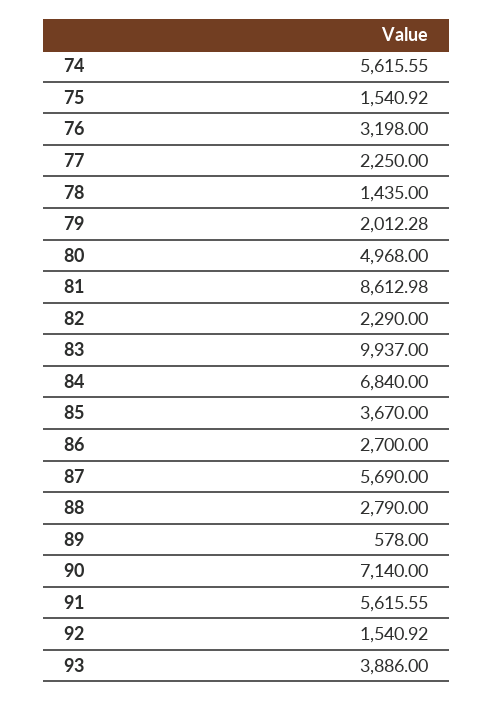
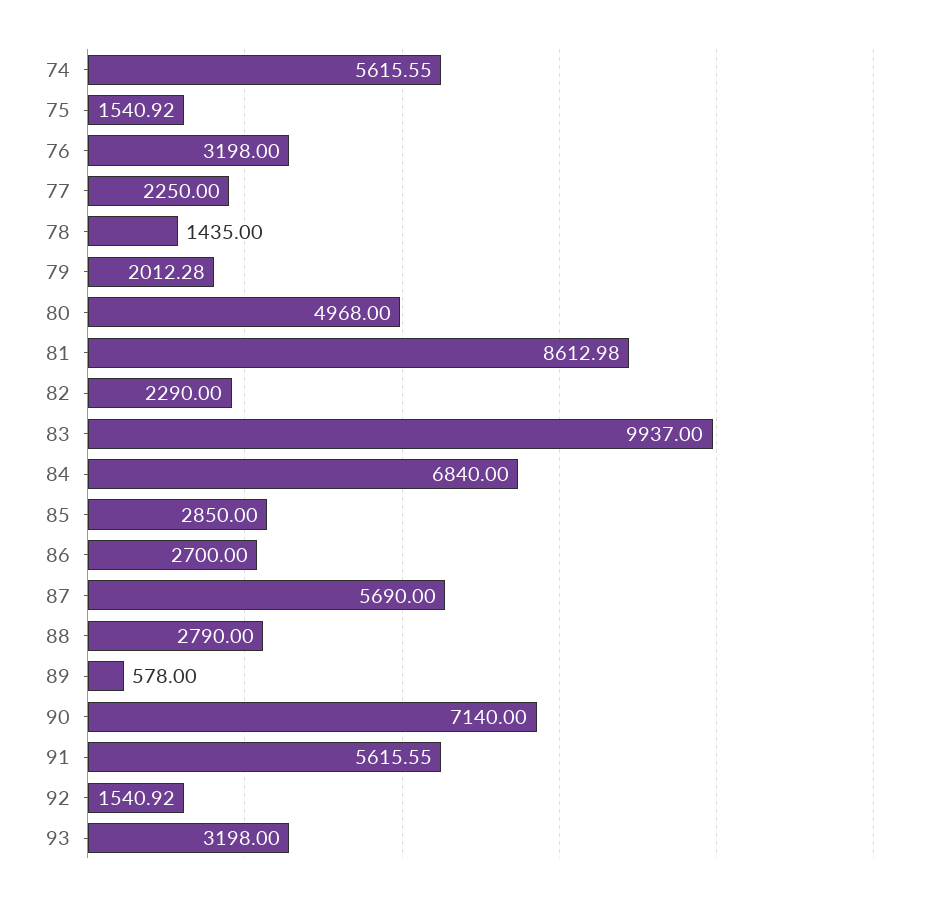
85: 3670 -> 2850
93: 3886 -> 3198

